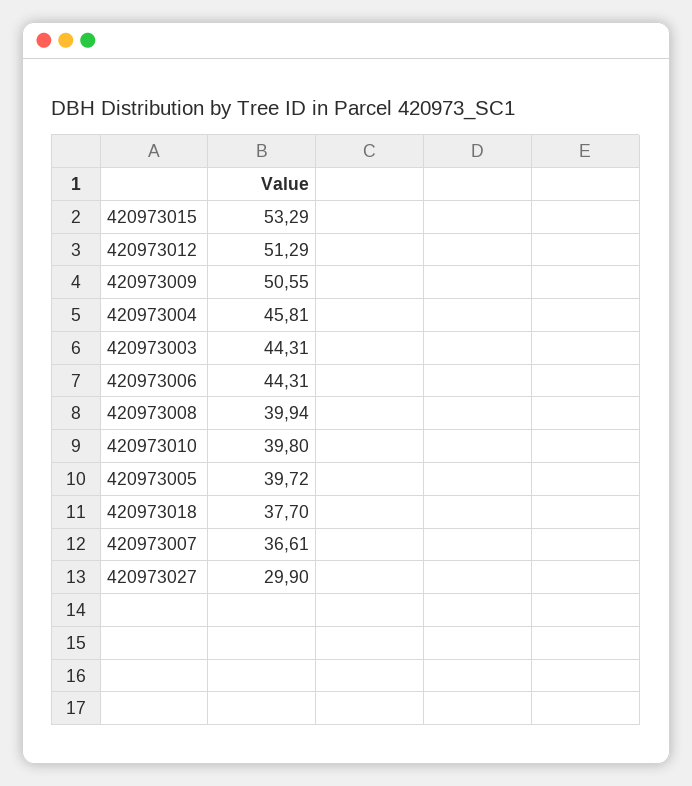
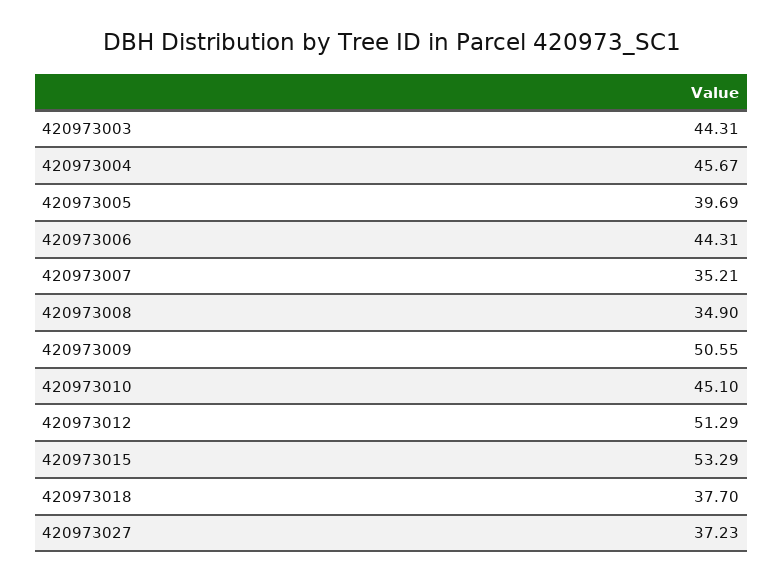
420973004: 45.81 -> 45.67
420973008: 39.94 -> 34.9
420973010: 39.8 -> 45.1
420973005: 39.72 -> 39.69
420973007: 36.61 -> 35.21
420973027: 29.9 -> 37.23

